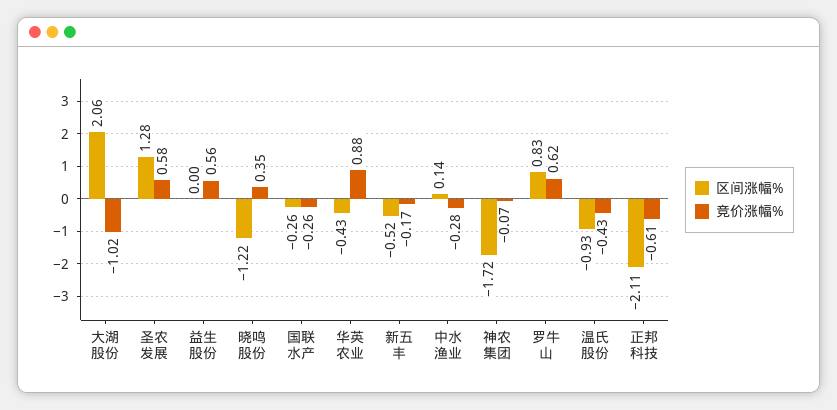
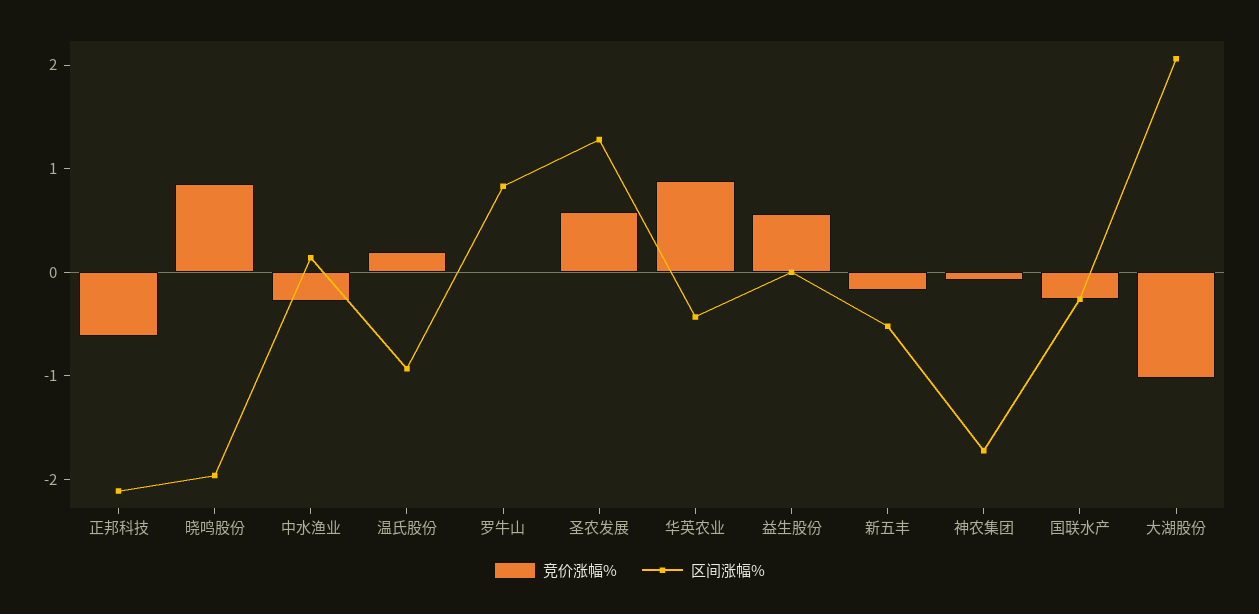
区间涨幅%, 晓鸣股份: -1.22 -> -2
竞价涨幅%, 晓鸣股份: 0.35 -> 0.8
竞价涨幅%, 罗牛山: 0.62 -> 0
竞价涨幅%, 温氏股份: -0.43 -> 0.2

